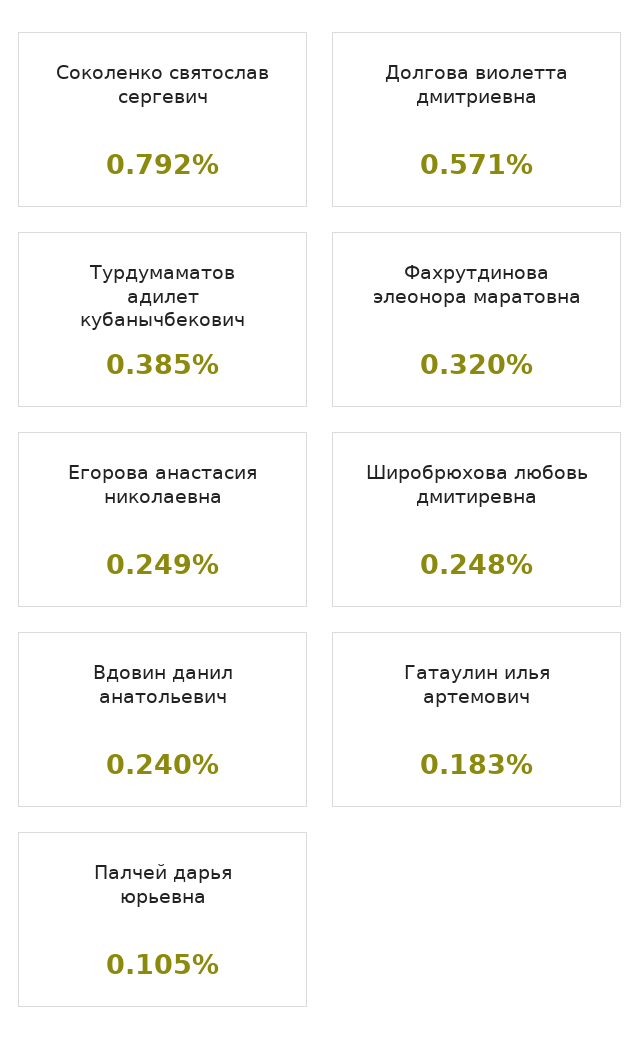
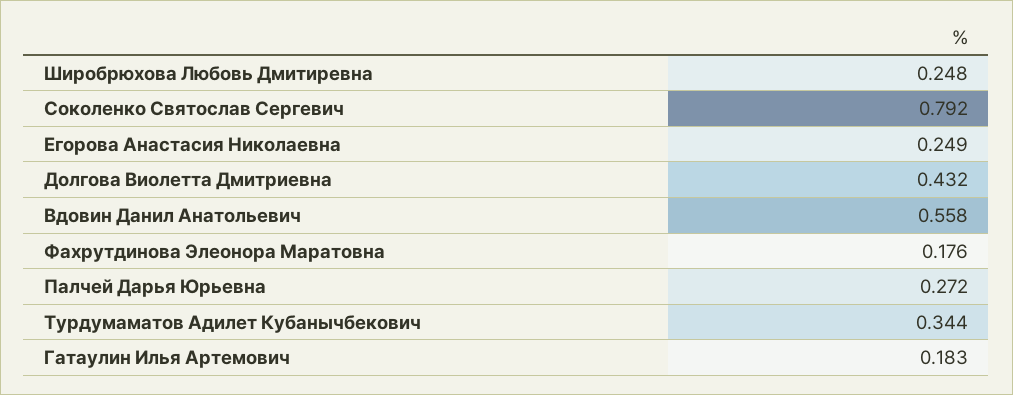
Долгова виолетта дмитриевна: 0.571 -> 0.432
Турдумаматов адилет кубанычбекович: 0.385 -> 0.344
Фахрутдинова элеонора маратовна: 0.32 -> 0.176
Вдовин данил анатольевич: 0.24 -> 0.558
Палчей дарья юрьевна: 0.105 -> 0.272

